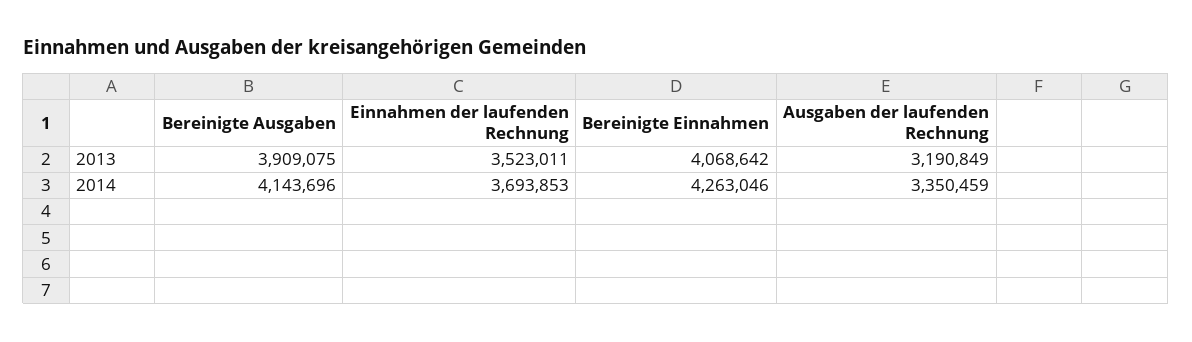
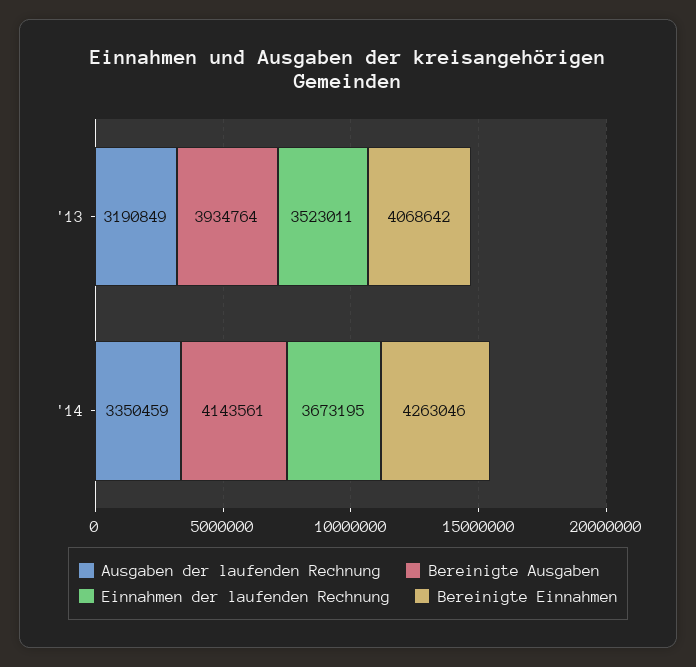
Bereinigte Ausgaben, 2013: 3909075 -> 3934764
Bereinigte Ausgaben, 2014: 4143696 -> 4143561
Einnahmen der laufenden Rechnung, 2014: 3693853 -> 3673195

